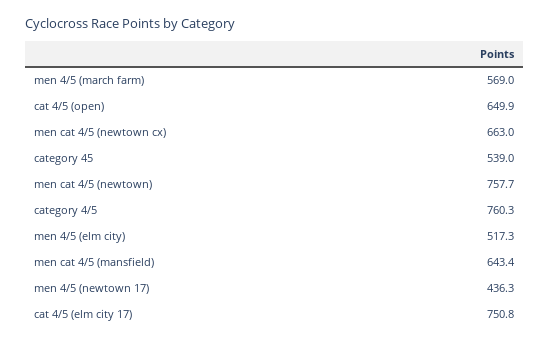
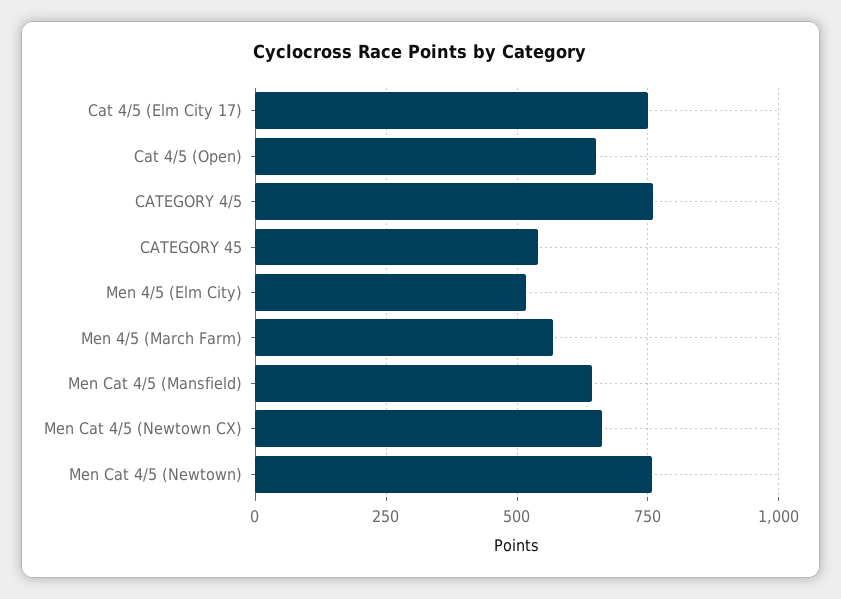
men 4/5 (newtown 17): 436.3 -> none

